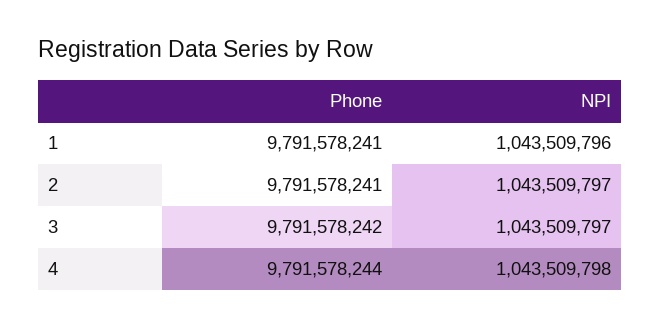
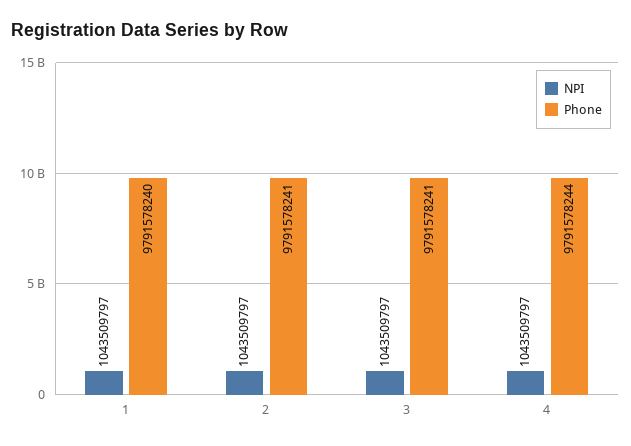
Phone, 1: 9791578241 -> 9791578240
NPI, 1: 1043509796 -> 1043509797
Phone, 3: 9791578242 -> 9791578241
NPI, 4: 1043509798 -> 1043509797

